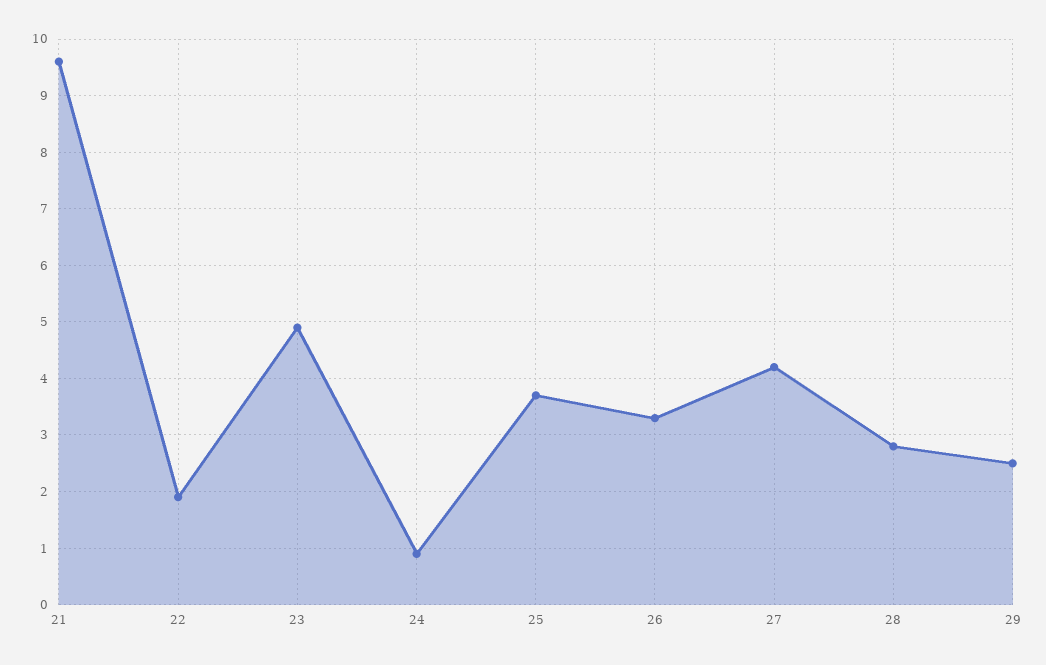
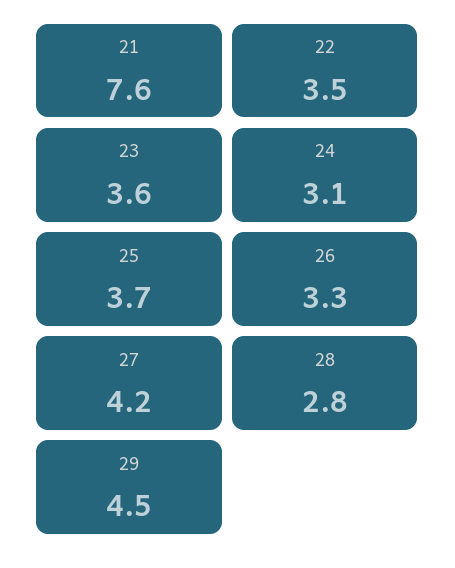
21: 9.5 -> 7.6
22: 2 -> 3.5
23: 5 -> 3.6
24: 1 -> 3.1
29: 2.5 -> 4.5

